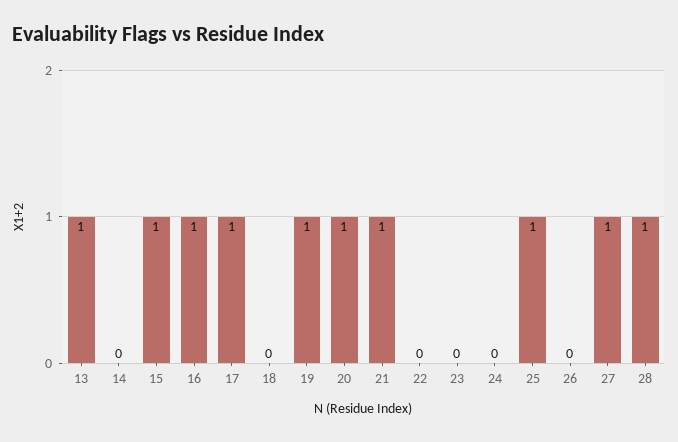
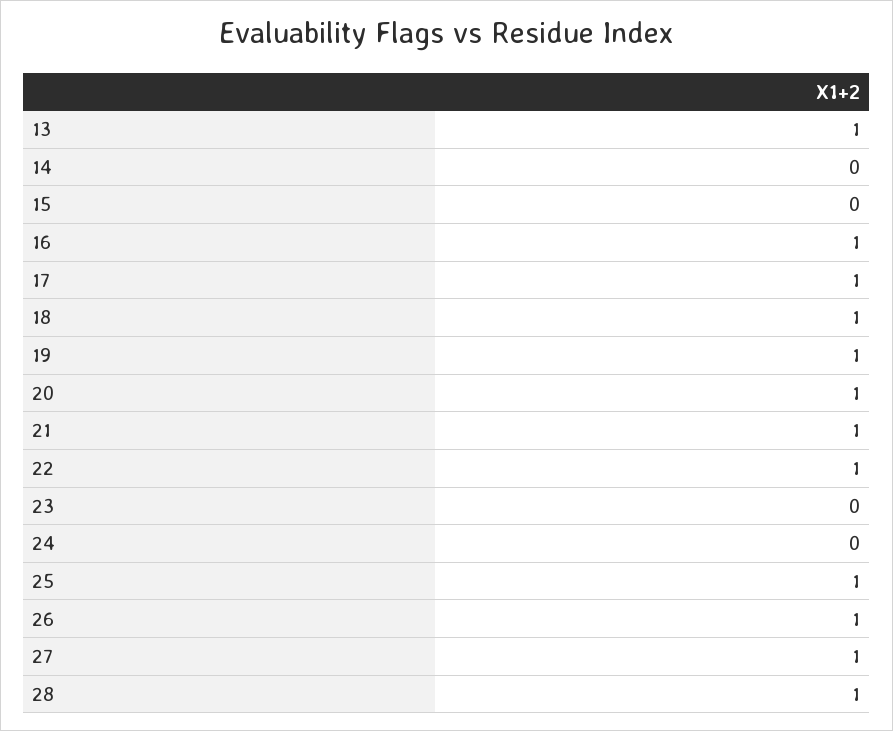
15: 1 -> 0
18: 0 -> 1
22: 0 -> 1
26: 0 -> 1

